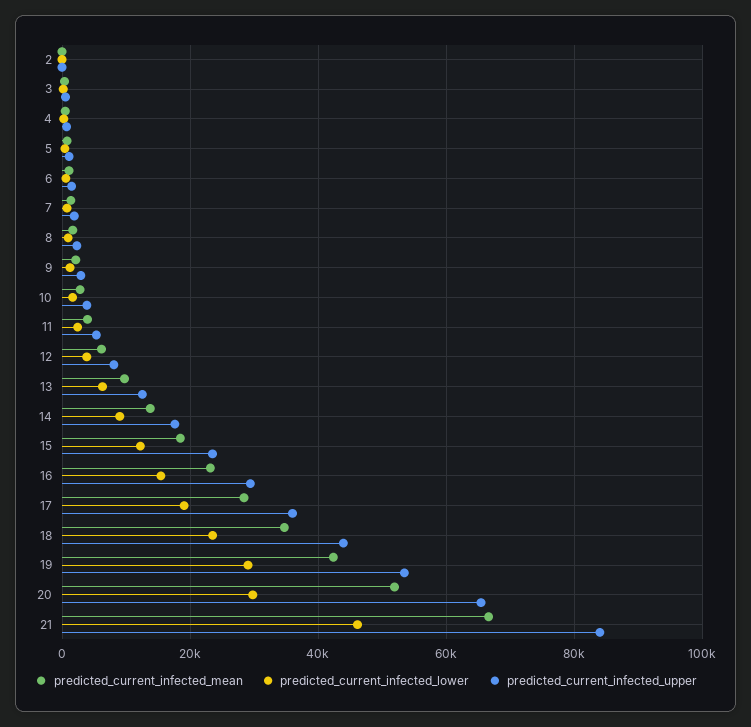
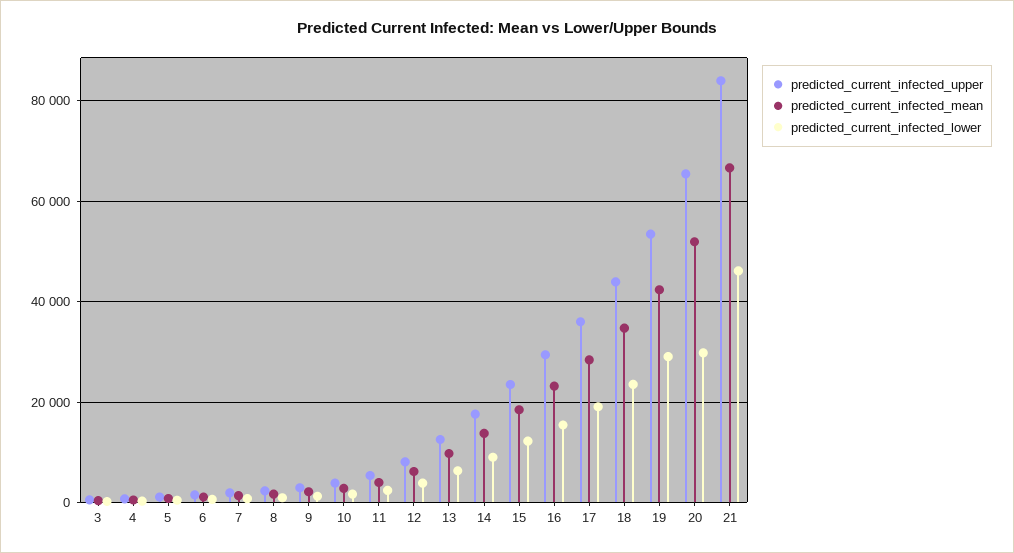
predicted_current_infected_mean, 2: 0 -> none
predicted_current_infected_lower, 2: 0 -> none
predicted_current_infected_upper, 2: 0 -> none

